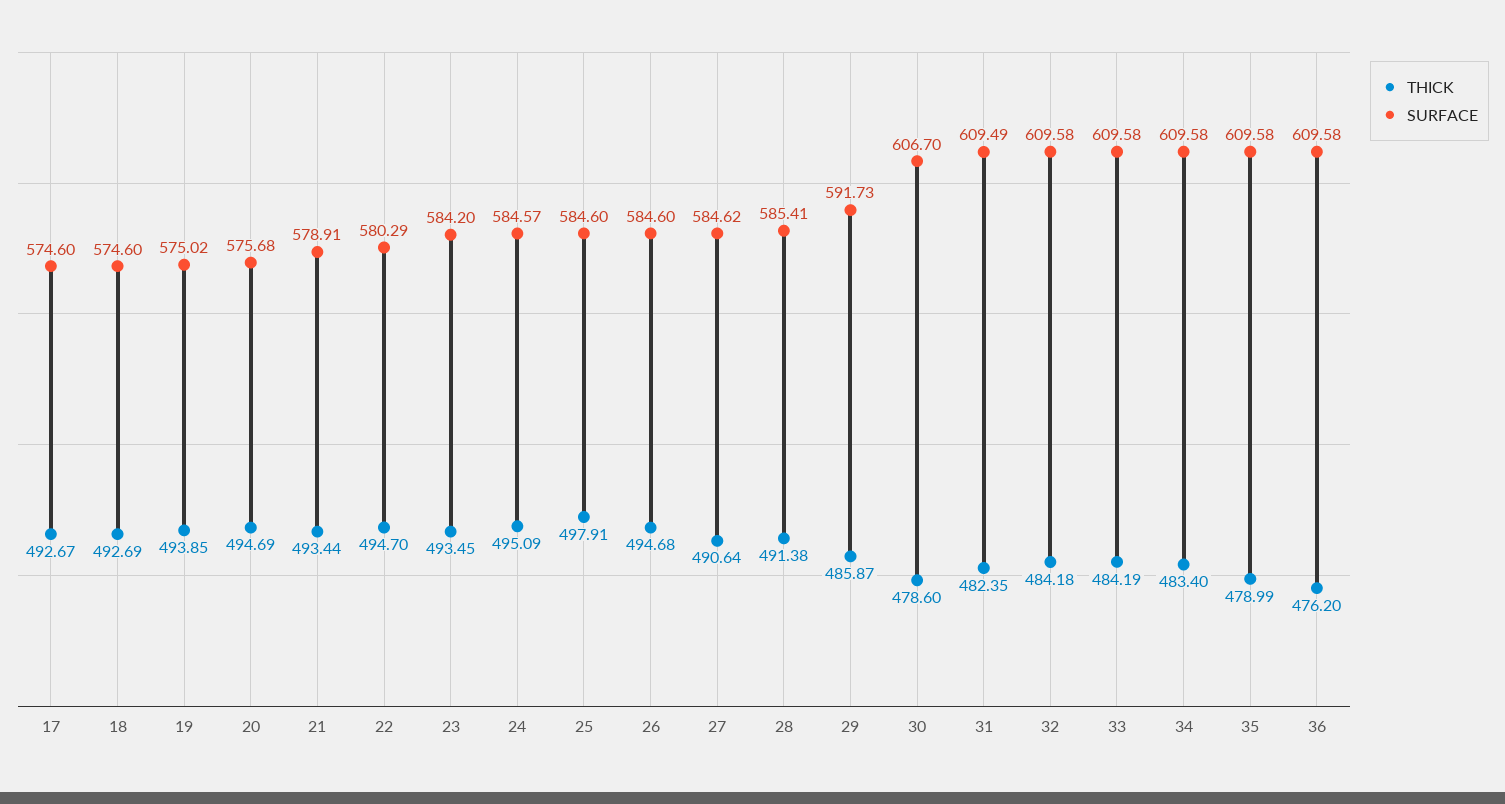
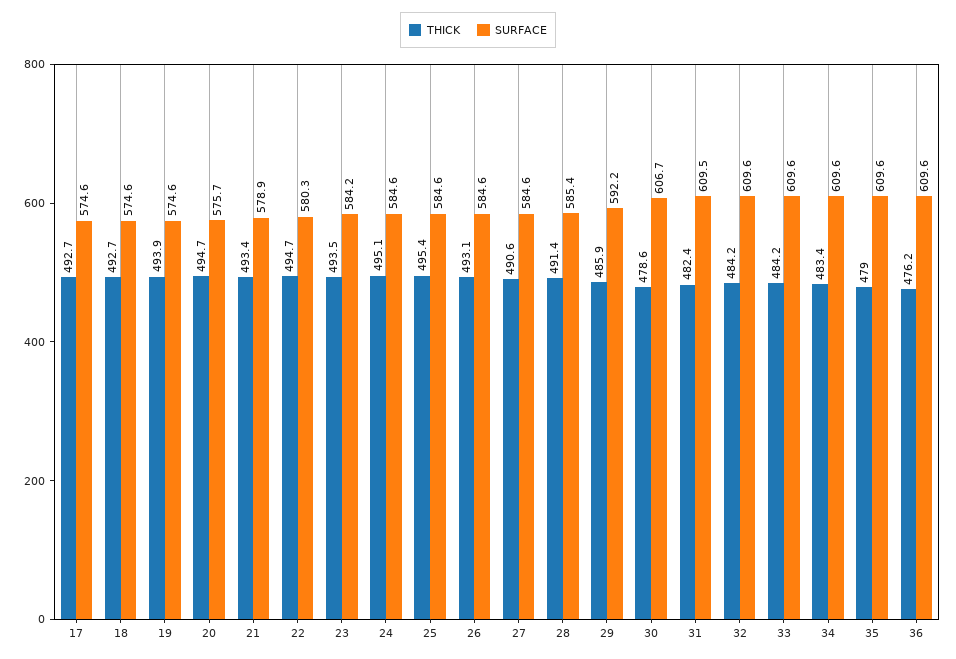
SURFACE, 19: 575.02 -> 574.6
THICK, 25: 497.91 -> 495.4
THICK, 26: 494.68 -> 493.1
SURFACE, 29: 591.73 -> 592.2

